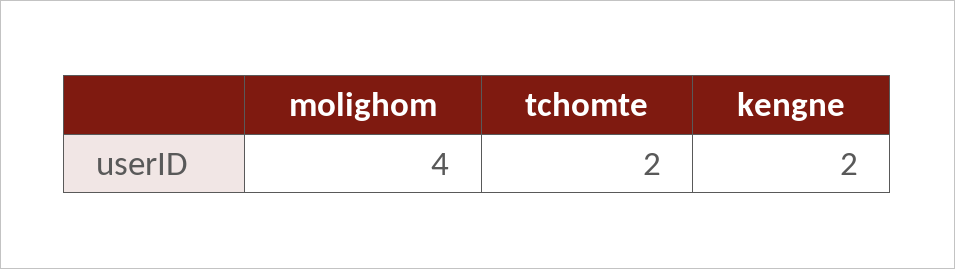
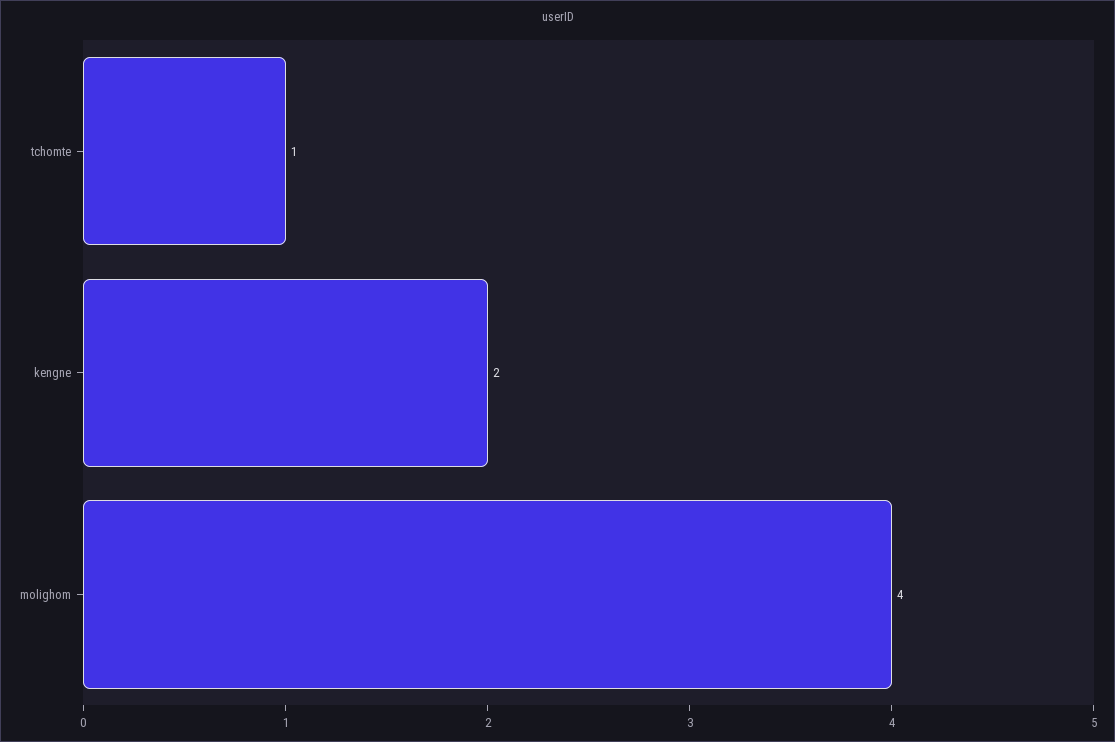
tchomte: 2 -> 1

